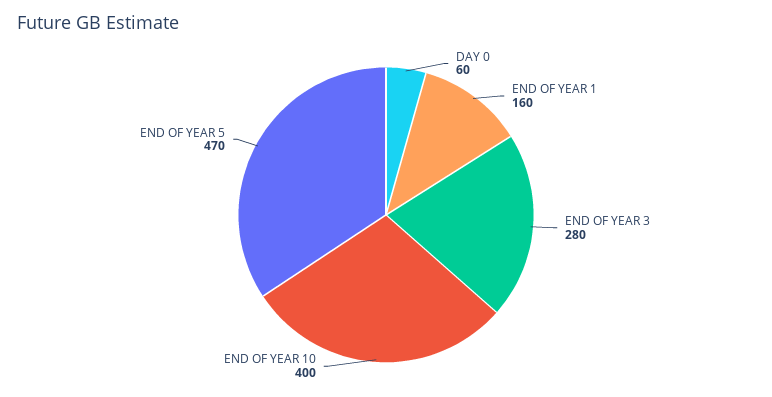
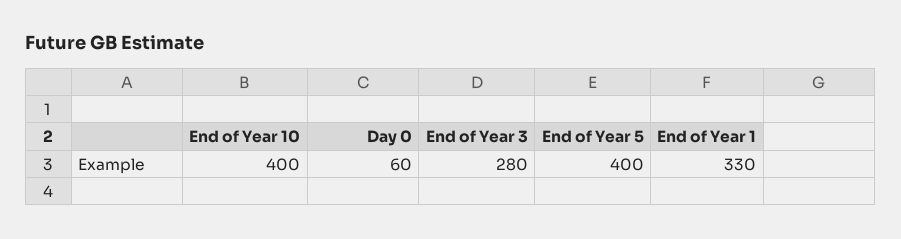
END OF YEAR 1: 160 -> 330
END OF YEAR 5: 470 -> 400

